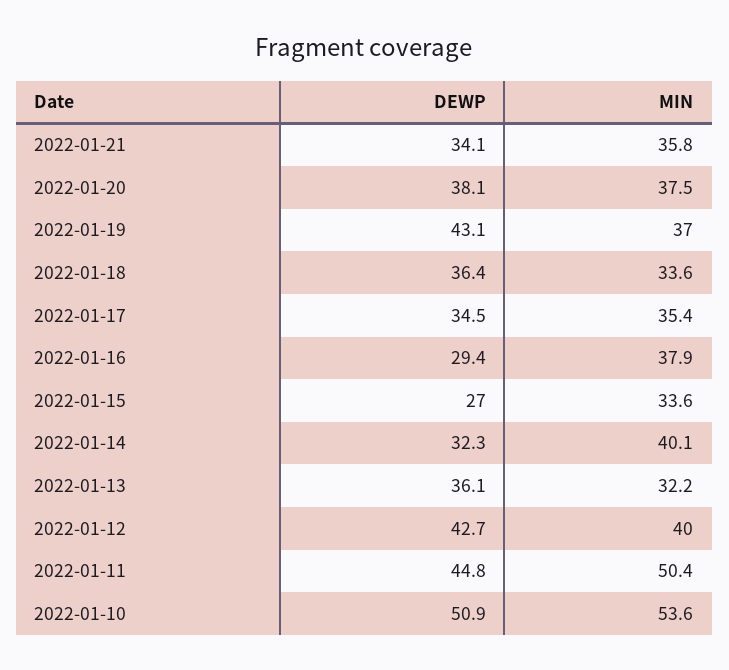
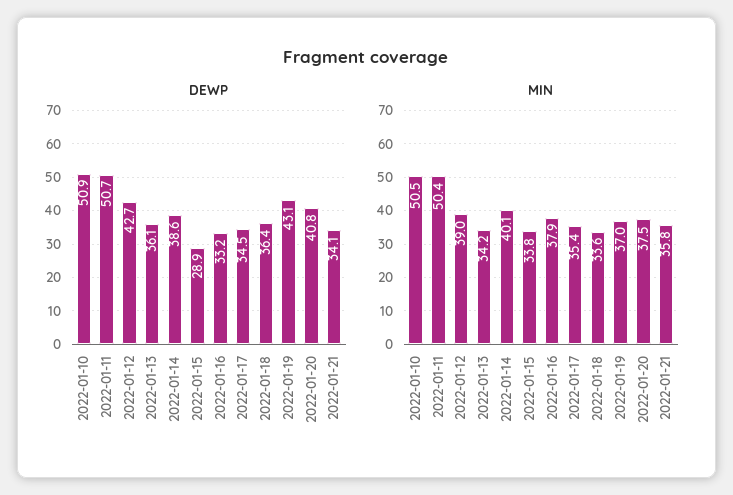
DEWP, 2022-01-20: 38.1 -> 40.8
DEWP, 2022-01-16: 29.4 -> 33.2
DEWP, 2022-01-15: 27 -> 28.9
MIN, 2022-01-15: 33.6 -> 33.8
DEWP, 2022-01-14: 32.3 -> 38.6
MIN, 2022-01-13: 32.2 -> 34.2
MIN, 2022-01-12: 40 -> 39
DEWP, 2022-01-11: 44.8 -> 50.7
MIN, 2022-01-10: 53.6 -> 50.5

